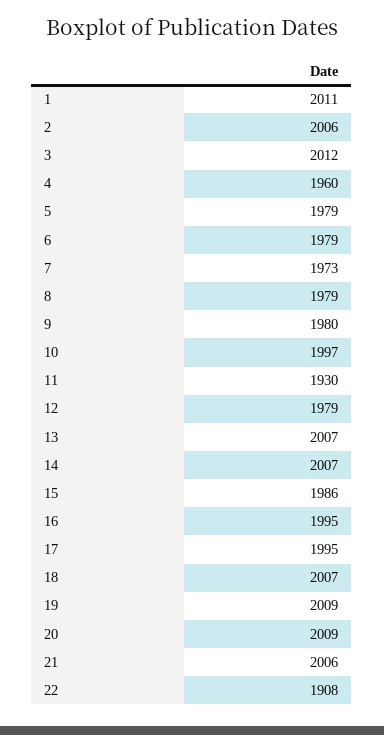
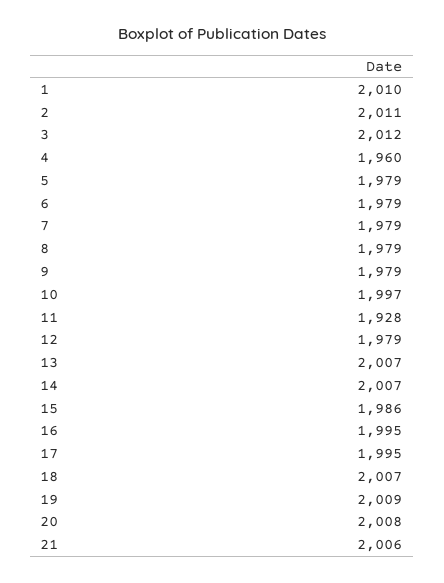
1: 2011 -> 2010
2: 2006 -> 2011
7: 1973 -> 1979
9: 1980 -> 1979
11: 1930 -> 1928
20: 2009 -> 2008
22: 1908 -> none

